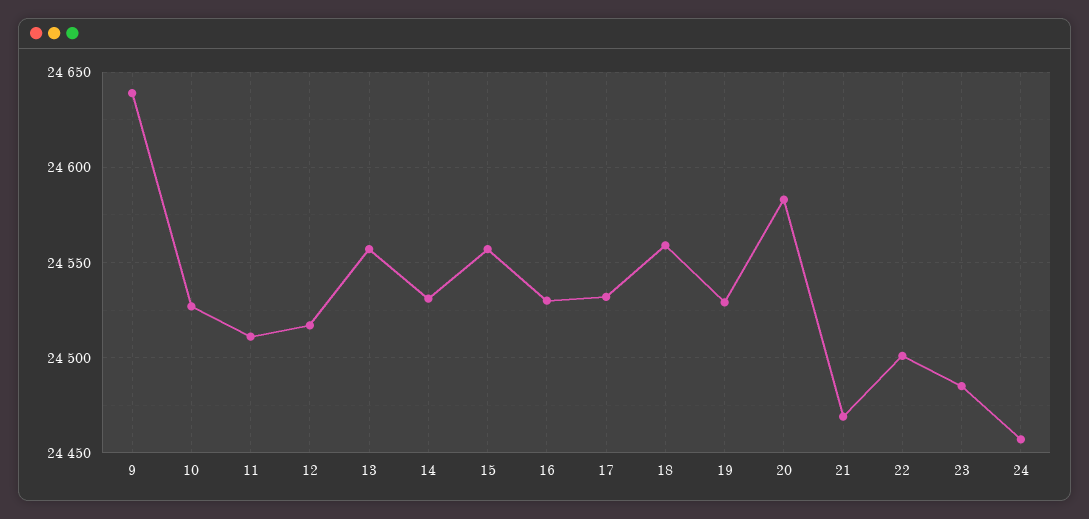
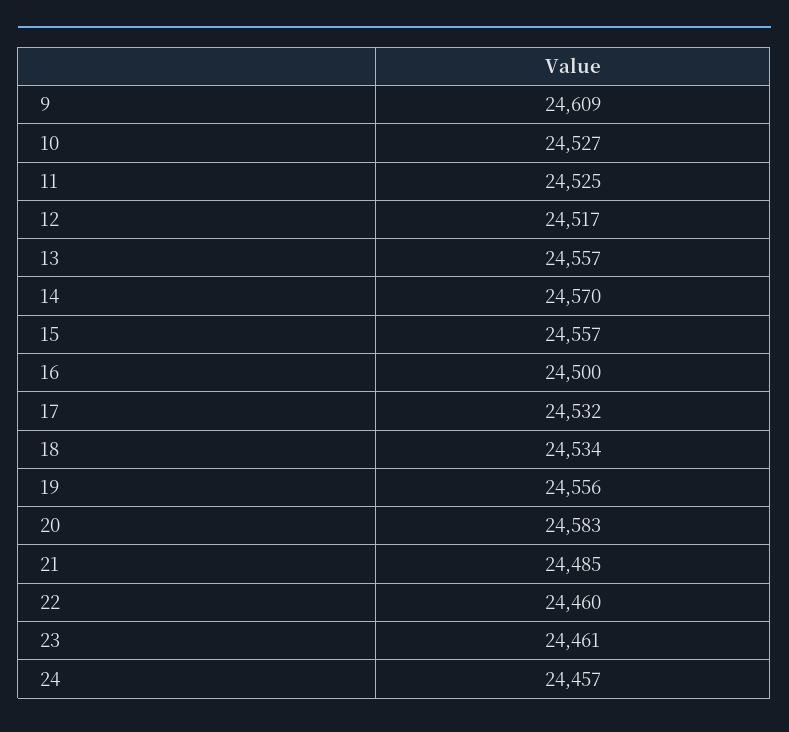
9: 24640 -> 24609
11: 24510 -> 24525
14: 24530 -> 24570
16: 24530 -> 24500
18: 24560 -> 24534
19: 24530 -> 24556
21: 24470 -> 24485
22: 24500 -> 24460
23: 24485 -> 24461

